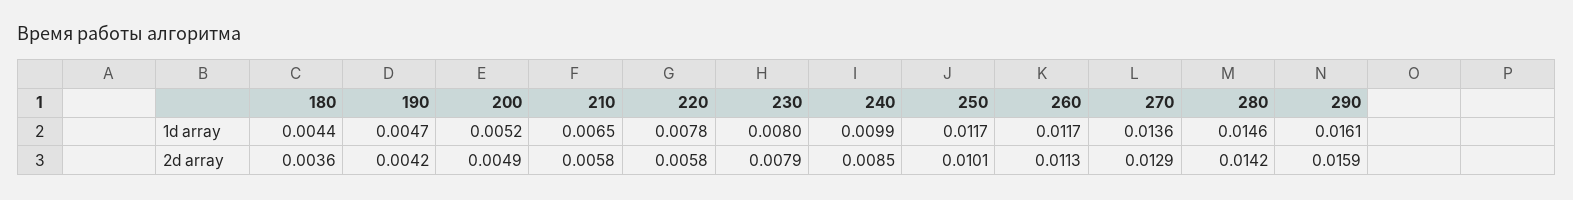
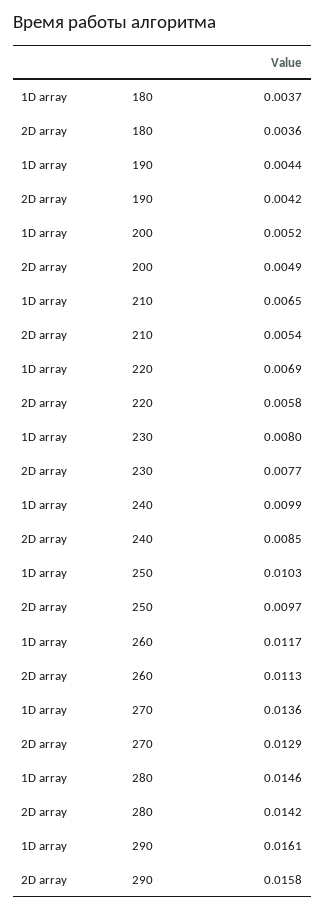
180, 1d array: 0.0044 -> 0.0037
190, 1d array: 0.0047 -> 0.0044
220, 1d array: 0.0078 -> 0.0069
250, 1d array: 0.0117 -> 0.0103
210, 2d array: 0.0058 -> 0.0054
230, 2d array: 0.0079 -> 0.0077
250, 2d array: 0.0101 -> 0.0097
290, 2d array: 0.0159 -> 0.0158

